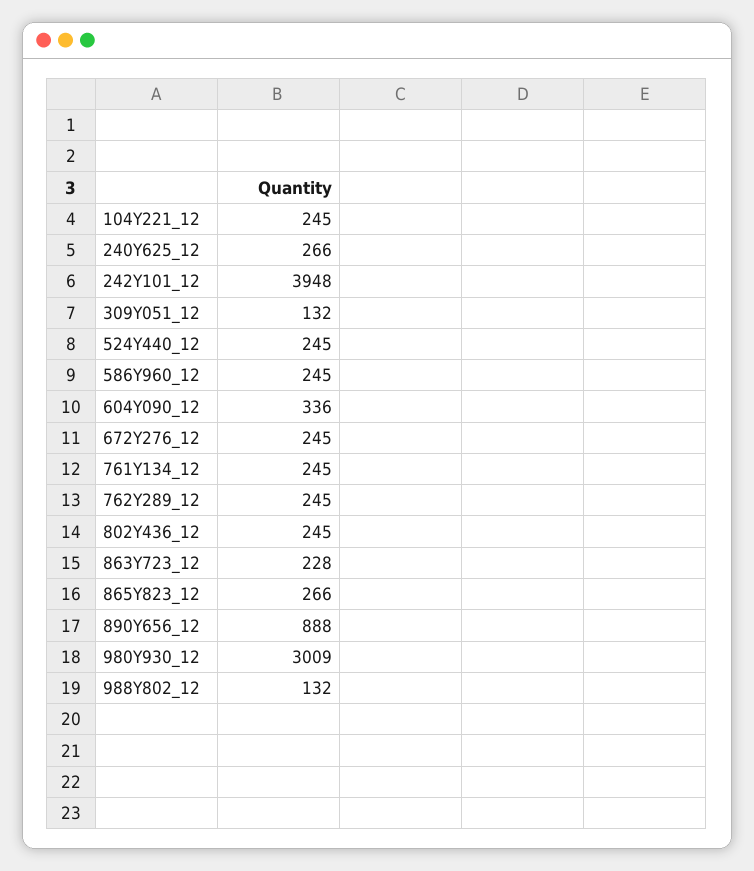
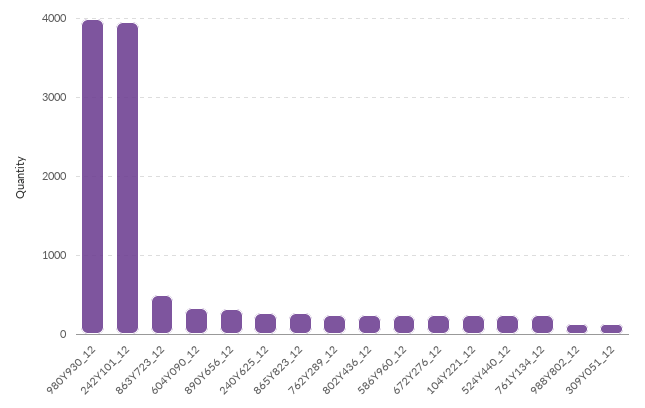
863Y723_12: 228 -> 500
890Y656_12: 888 -> 300
980Y930_12: 3009 -> 4000

